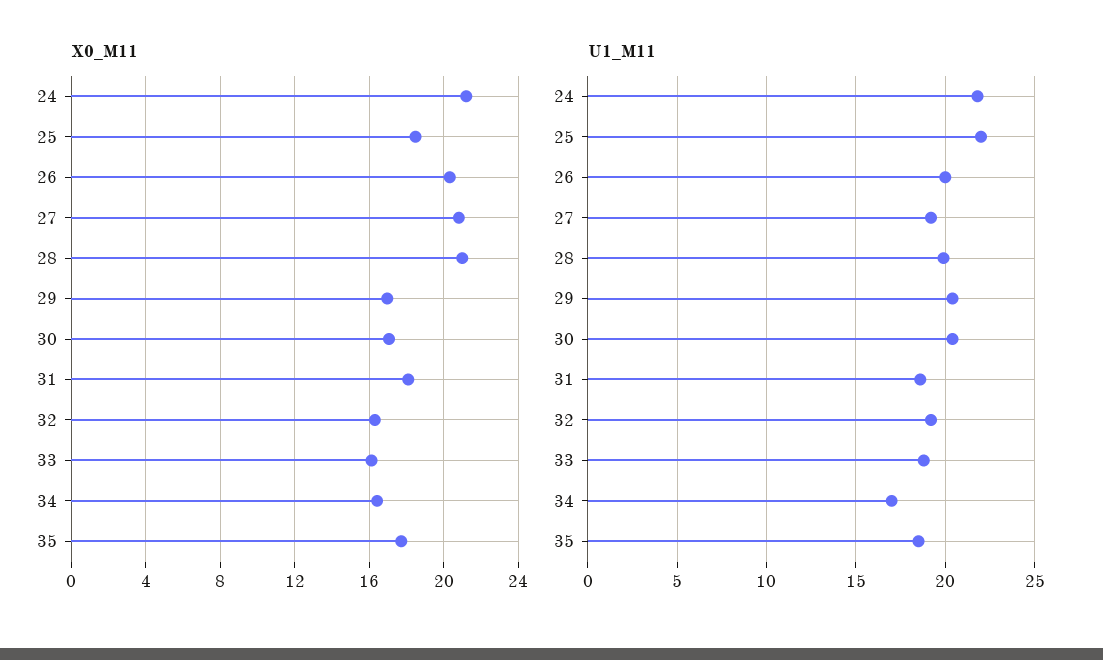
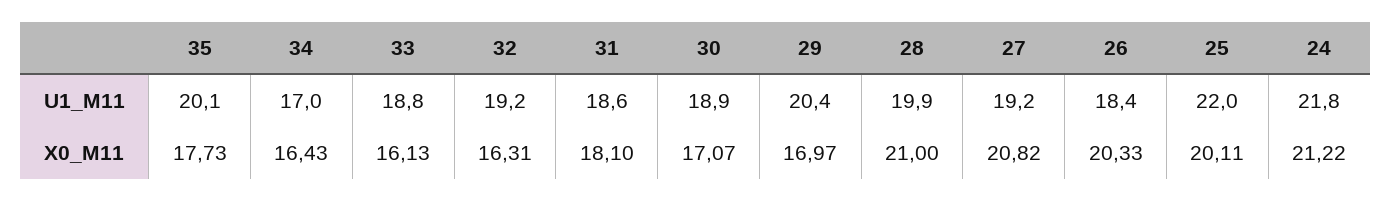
X0_M11, 25: 18.5 -> 20.11
U1_M11, 26: 20 -> 18.4
U1_M11, 30: 20.5 -> 18.9
U1_M11, 35: 18.5 -> 20.1

